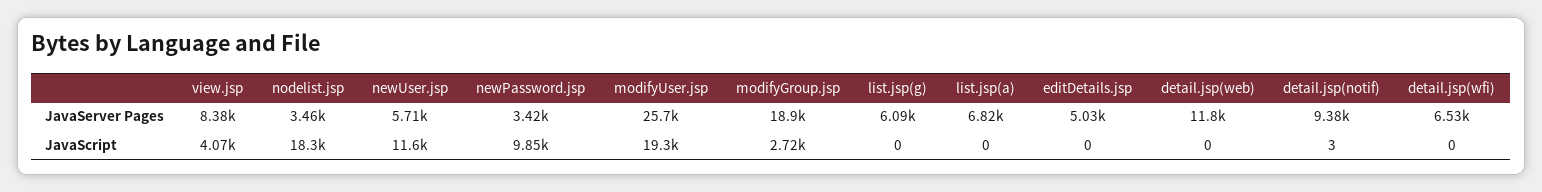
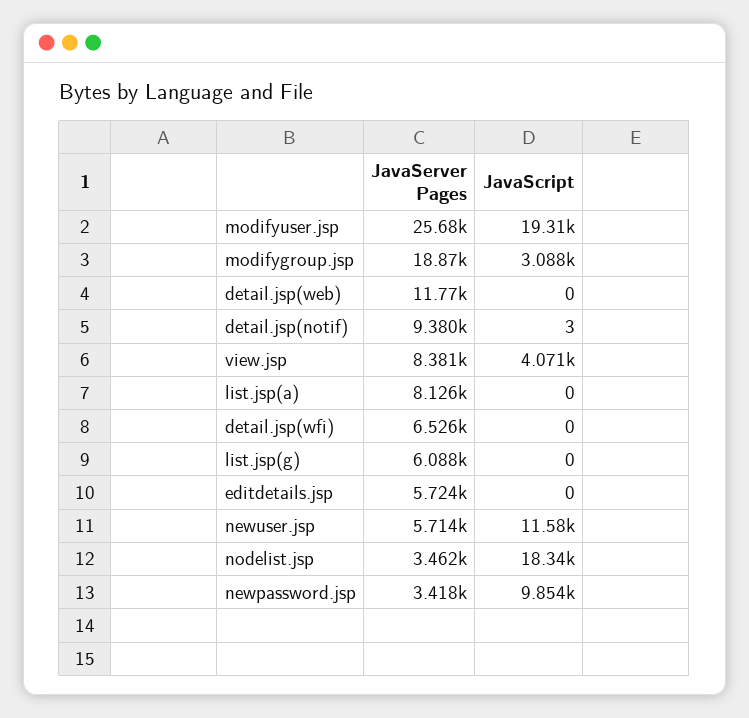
list.jsp(a), JavaServer Pages: 6820 -> 8126
editDetails.jsp, JavaServer Pages: 5030 -> 5724
modifyGroup.jsp, JavaScript: 2720 -> 3088

